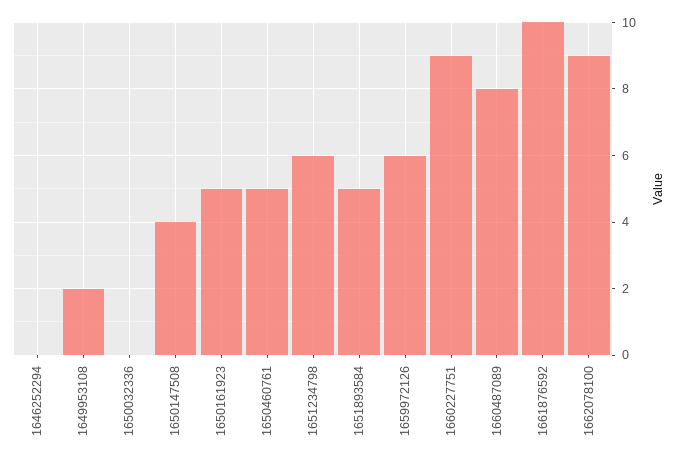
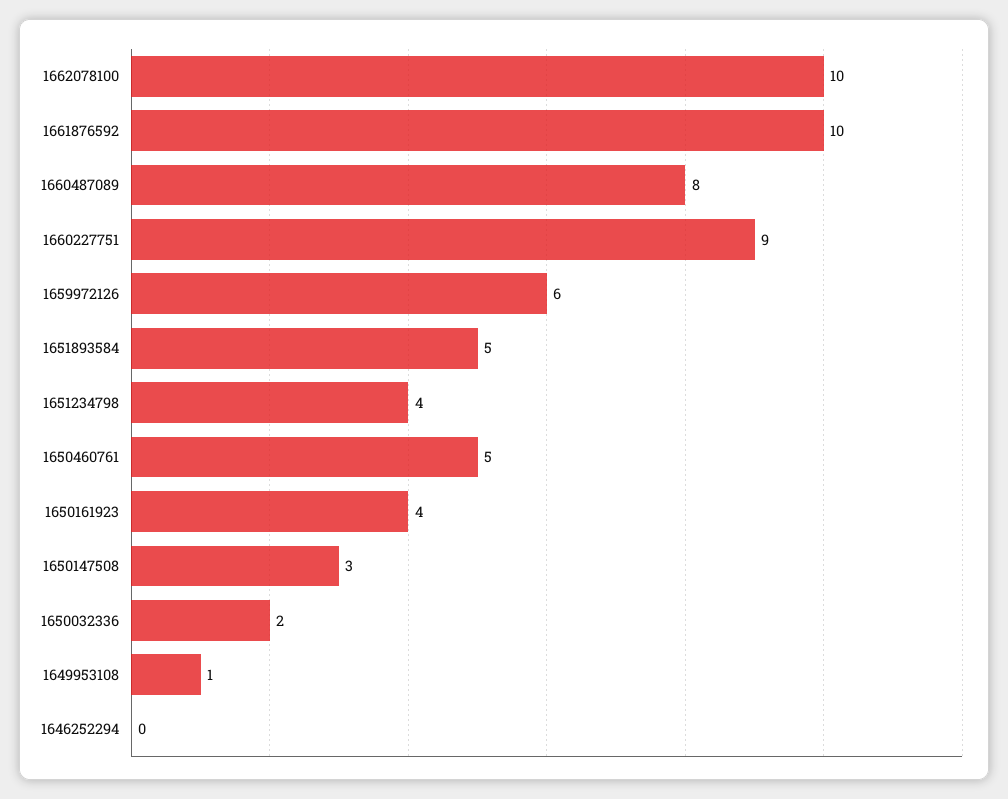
1649953108: 2 -> 1
1650032336: 0 -> 2
1650147508: 4 -> 3
1650161923: 5 -> 4
1651234798: 6 -> 4
1662078100: 9 -> 10

